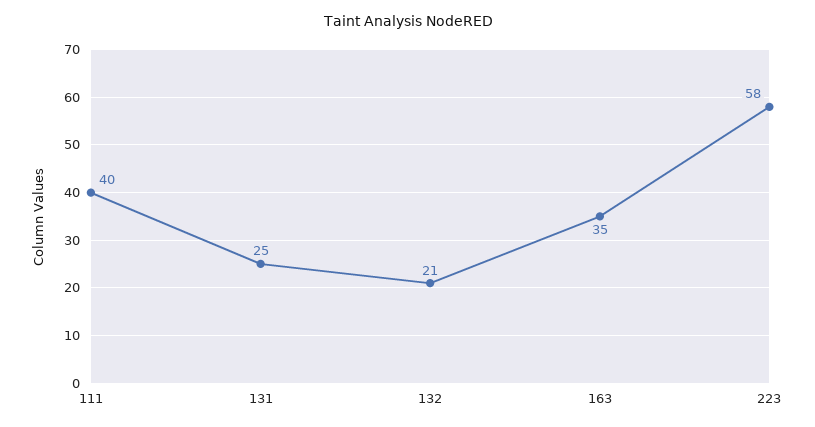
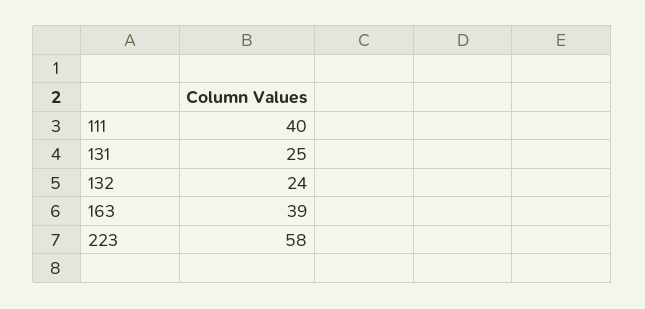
132: 21 -> 24
163: 35 -> 39

